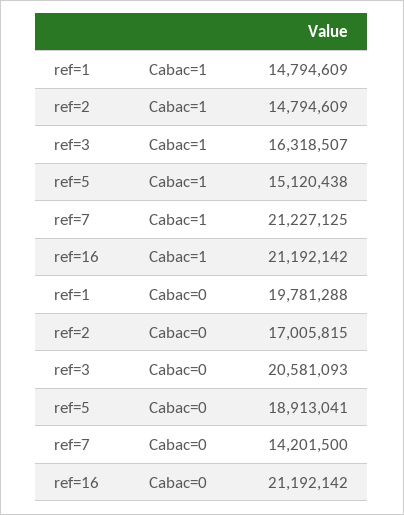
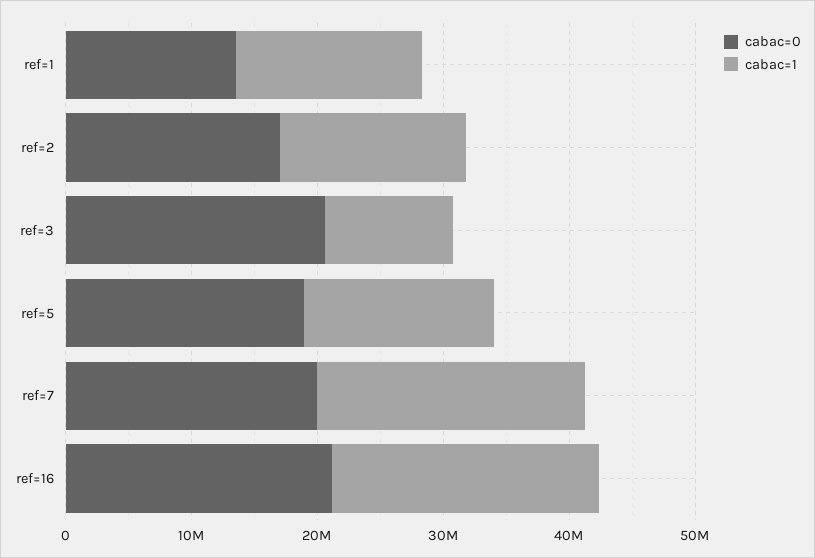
Cabac=1, ref=3: 16318507 -> 10000000
Cabac=0, ref=1: 19781288 -> 14000000
Cabac=0, ref=7: 14201500 -> 20000000

